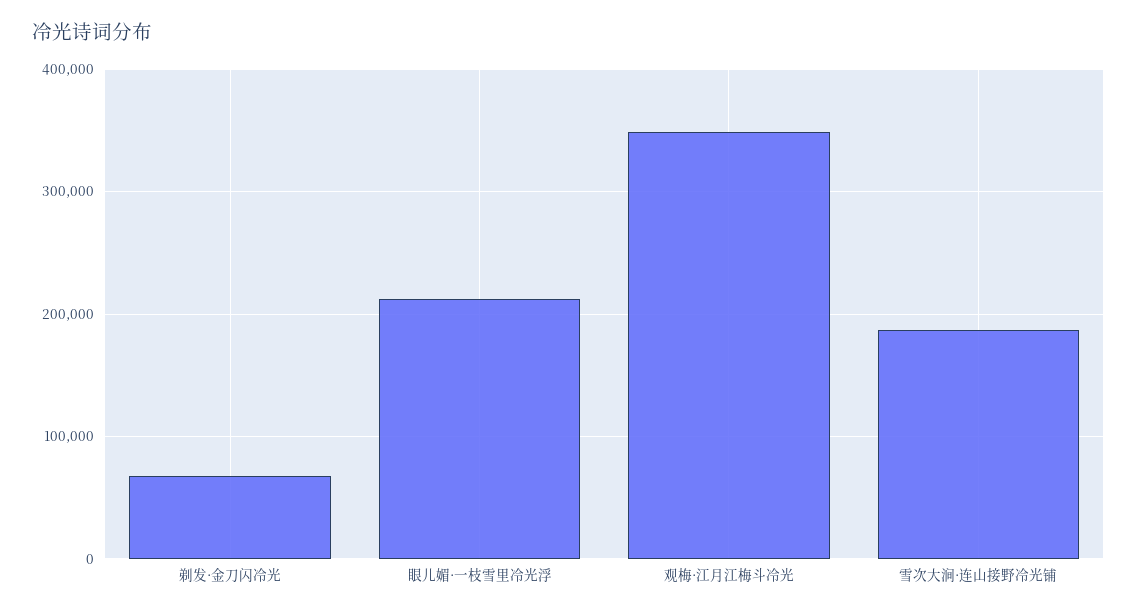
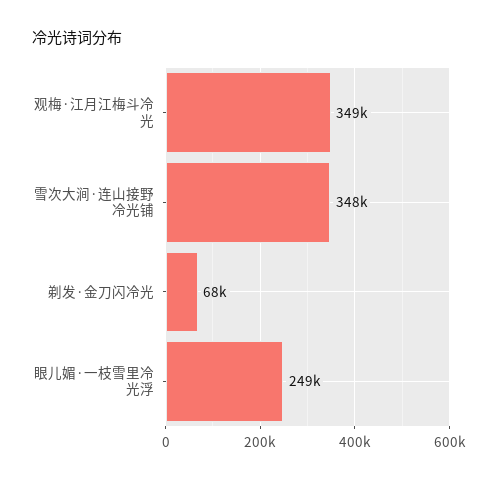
眼儿媚·一枝雪里冷光浮: 210000 -> 249000
雪次大涧·连山接野冷光铺: 190000 -> 348000

